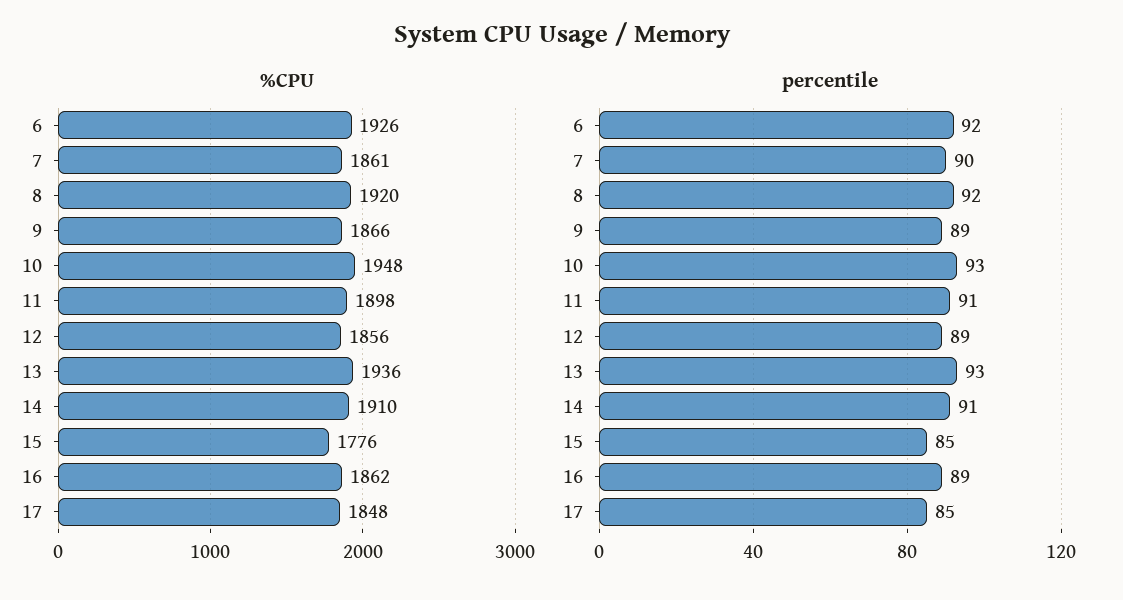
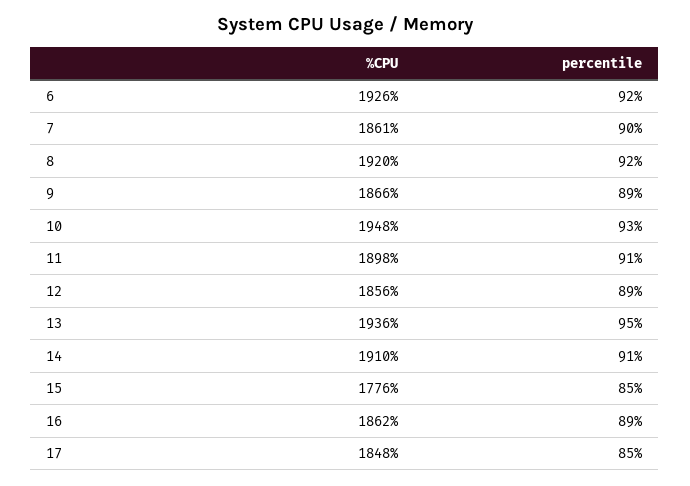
percentile, 13: 93 -> 95

